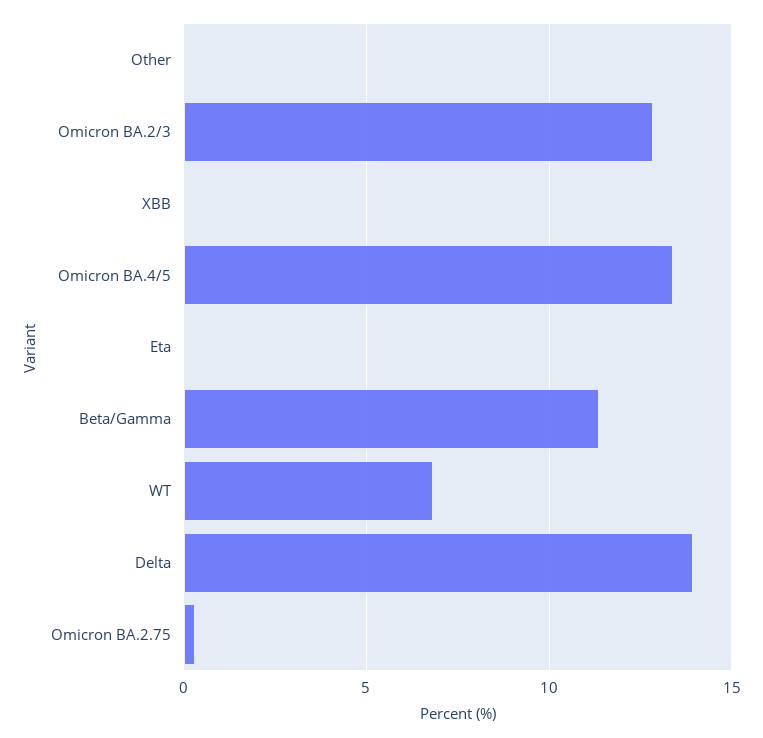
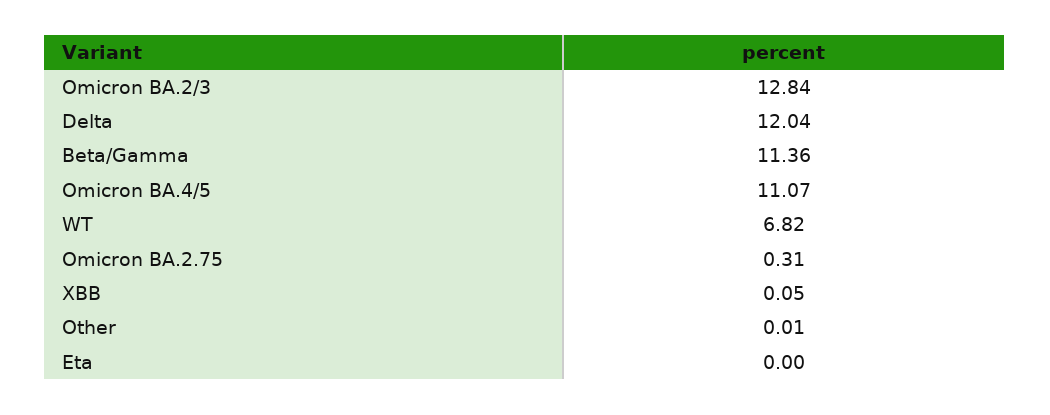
Omicron BA.4/5: 13.5 -> 11.07
Delta: 14 -> 12.04

